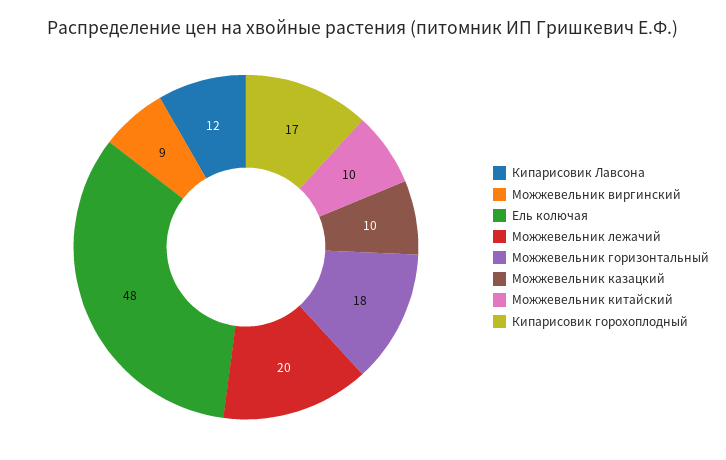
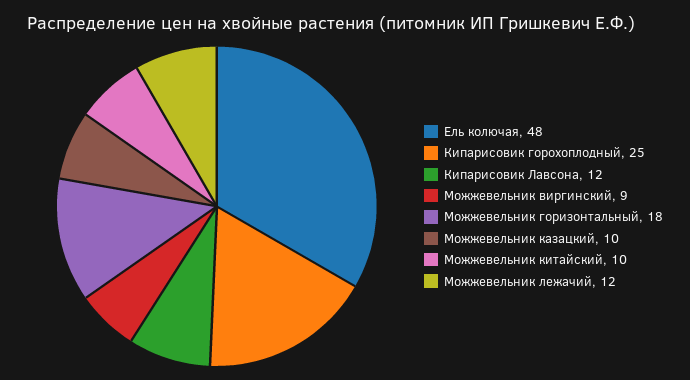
Можжевельник лежачий: 20 -> 12
Кипарисовик горохоплодный: 17 -> 25

